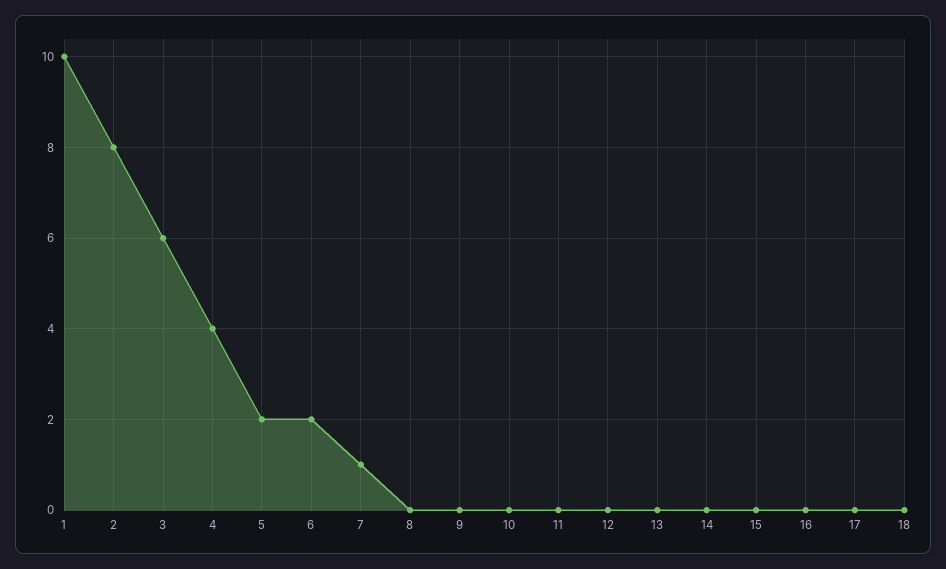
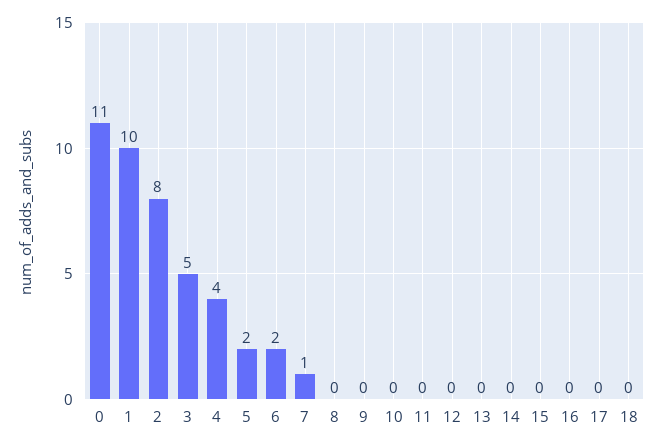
3: 6 -> 5
0: none -> 11

